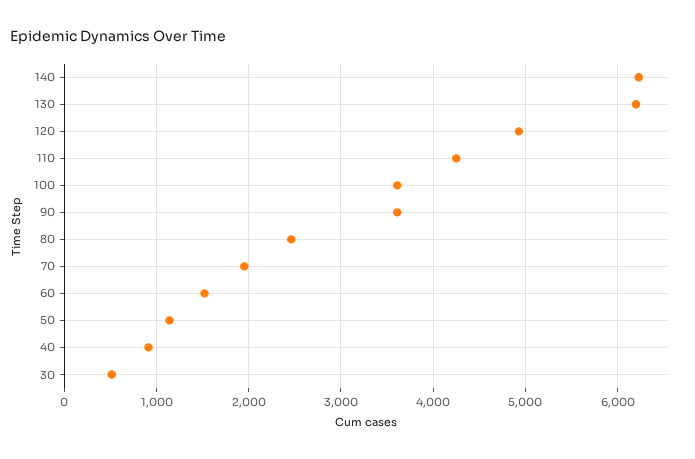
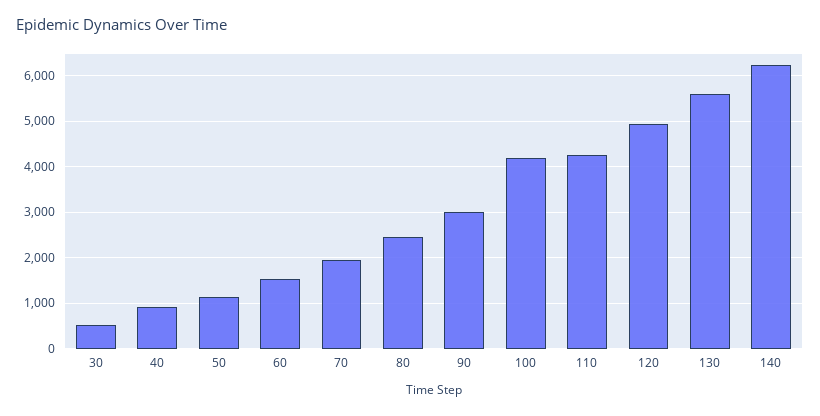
130: 6200 -> 5600
100: 3600 -> 4200
90: 3600 -> 3000

